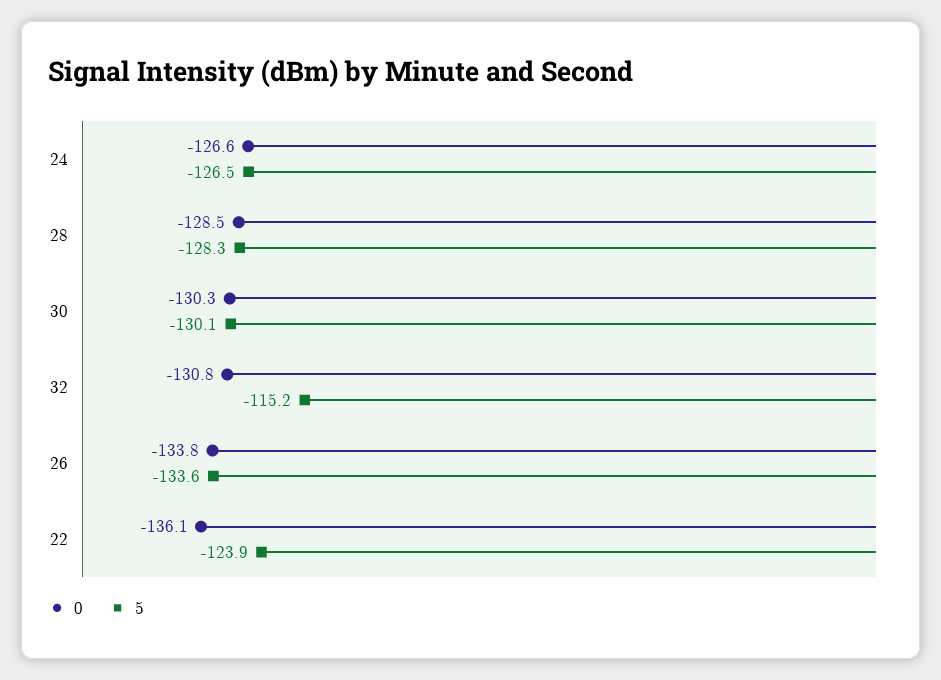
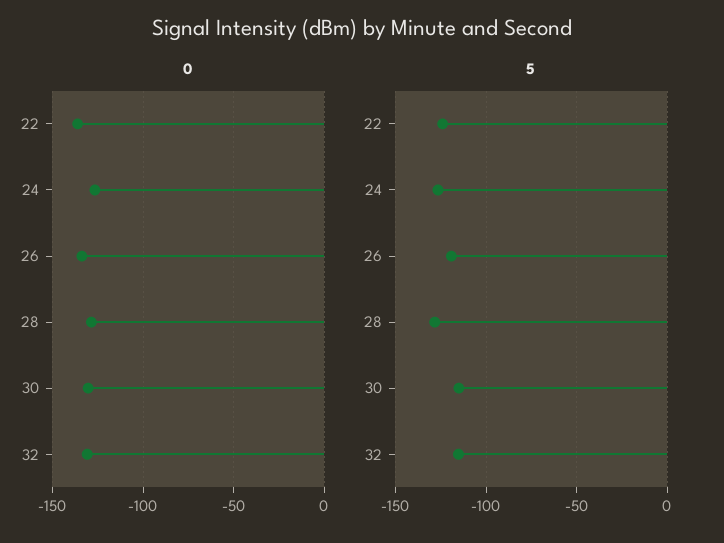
5, 30: -130.1 -> -115
5, 26: -133.6 -> -120

